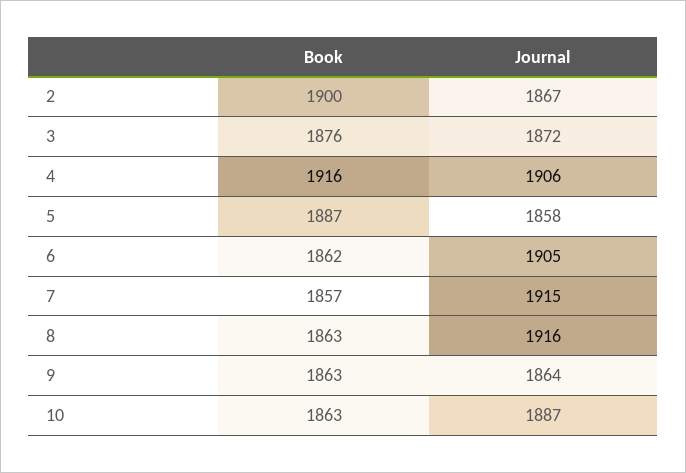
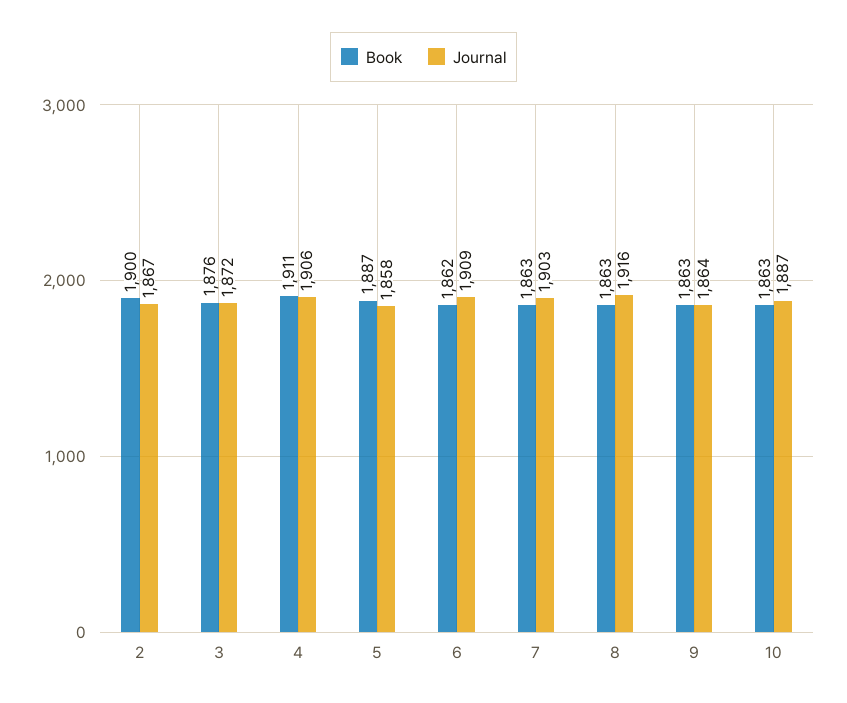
Book, 4: 1916 -> 1911
Journal, 6: 1905 -> 1909
Book, 7: 1857 -> 1863
Journal, 7: 1915 -> 1903

